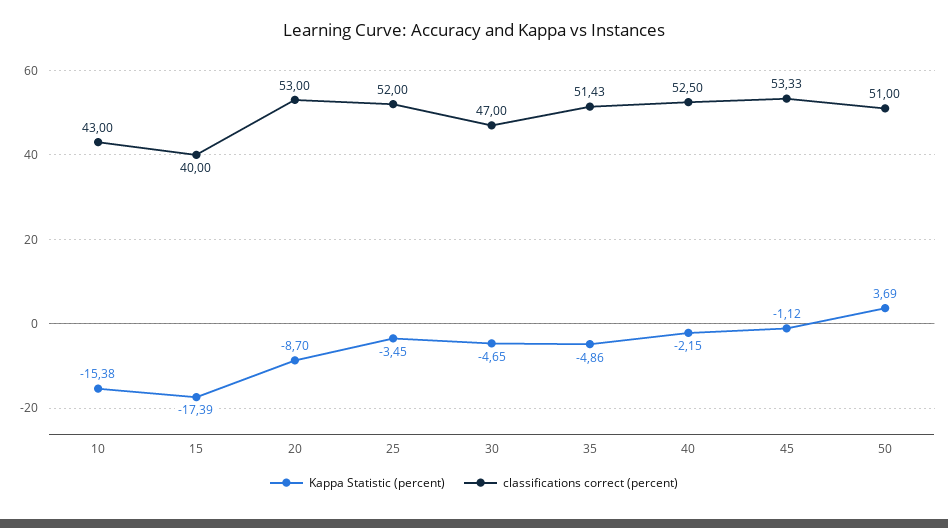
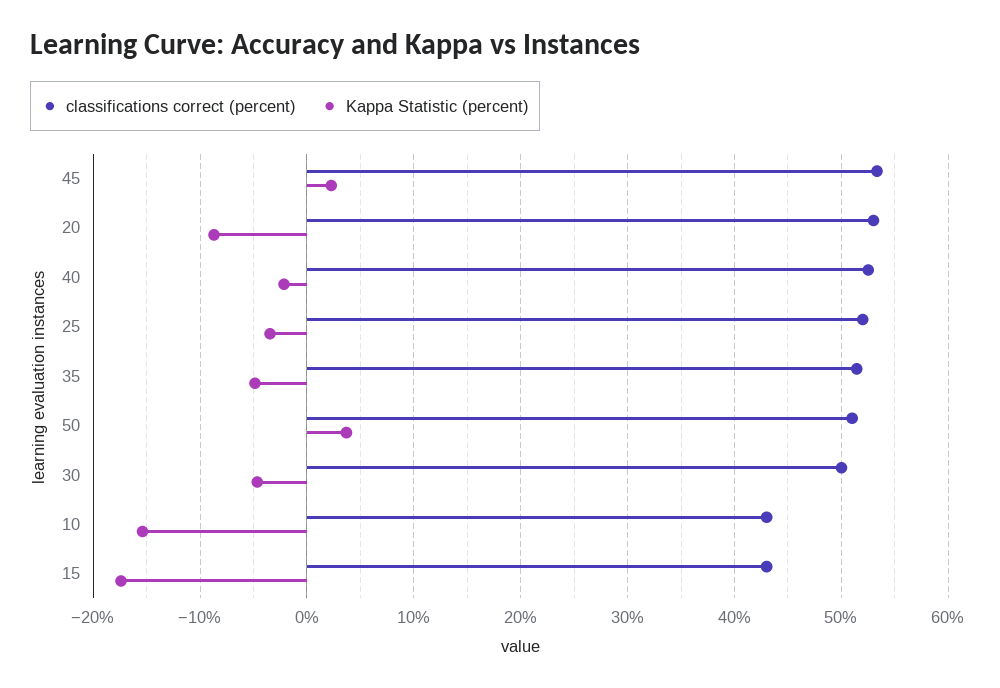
classifications correct (percent), 15: 40 -> 43
classifications correct (percent), 30: 47 -> 50
Kappa Statistic (percent), 45: -1.12 -> 2

